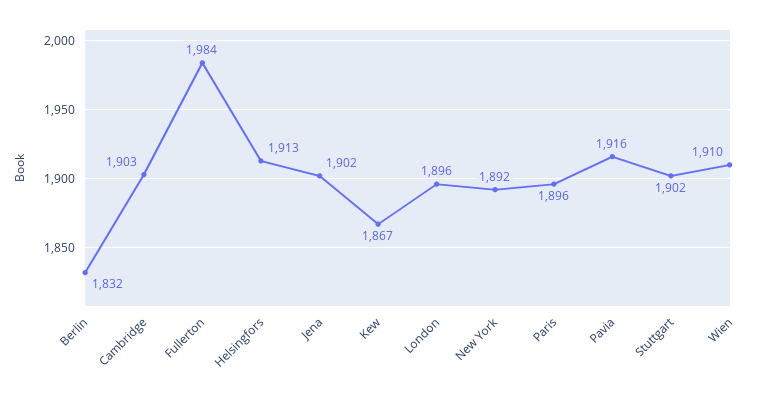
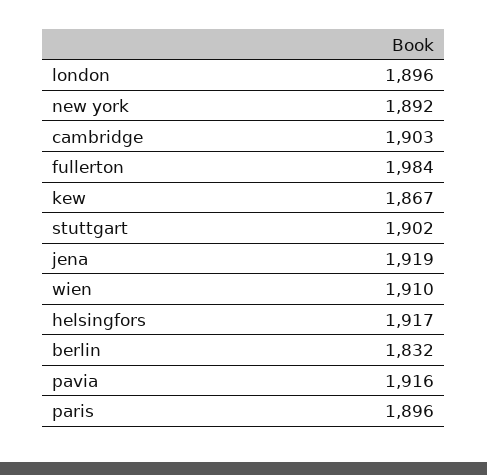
Helsingfors: 1913 -> 1917
Jena: 1902 -> 1919

